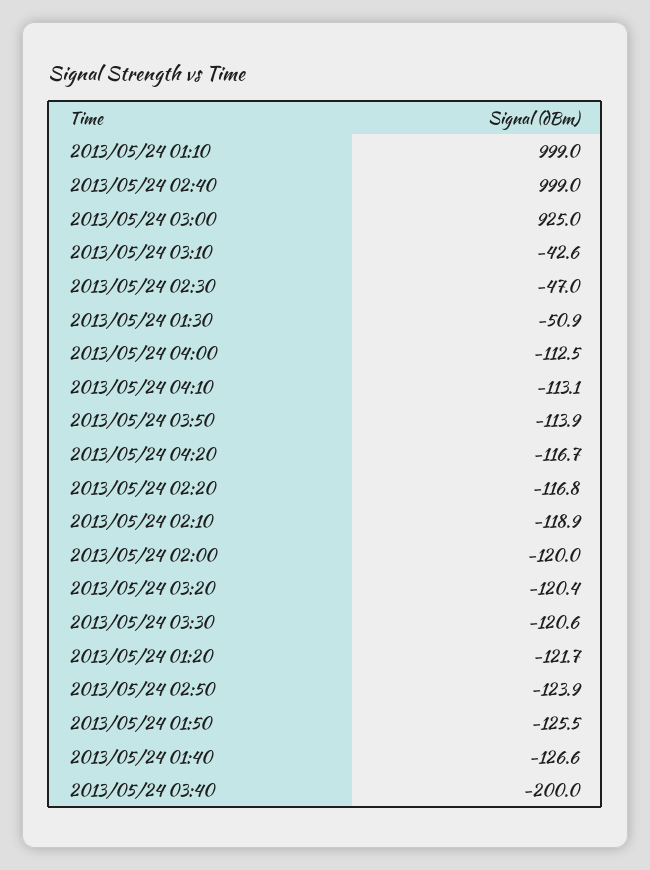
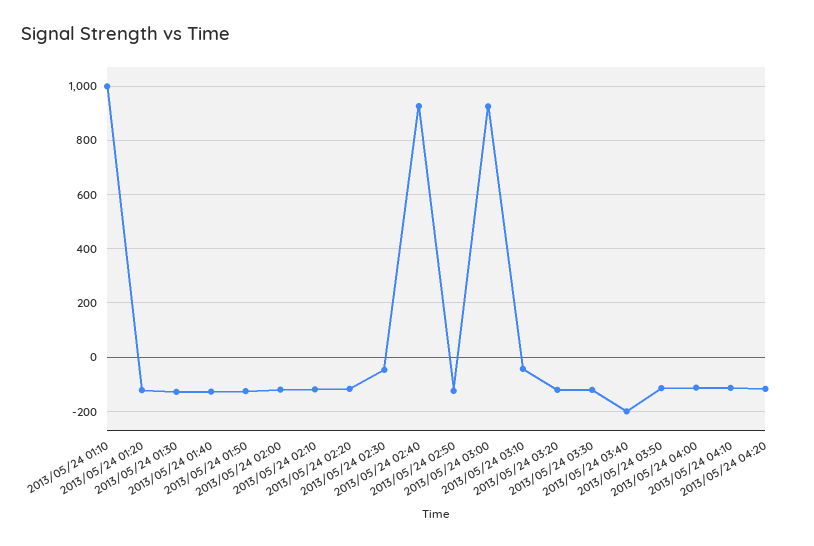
2013/05/24 02:40: 999 -> 925
2013/05/24 01:30: -50.9 -> -125

